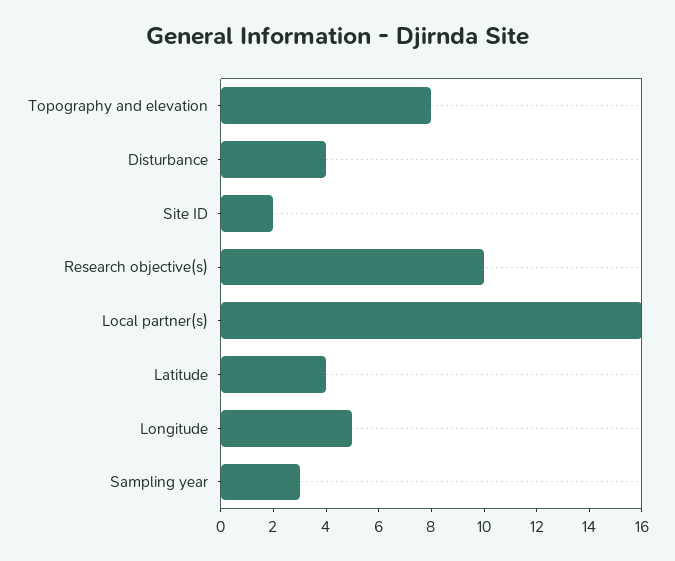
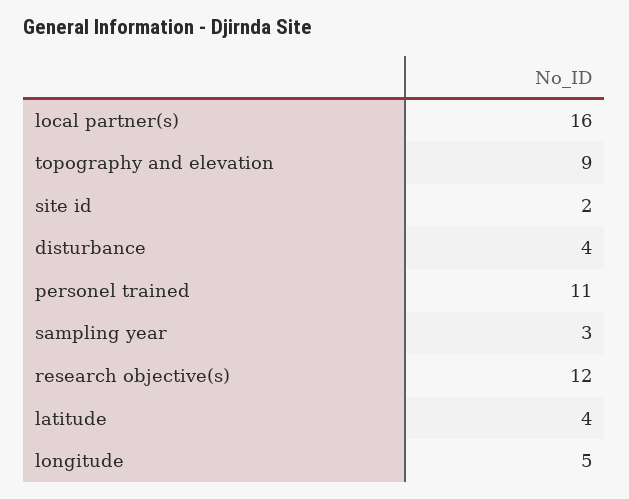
Topography and elevation: 8 -> 9
Research objective(s): 10 -> 12
personel trained: none -> 11

